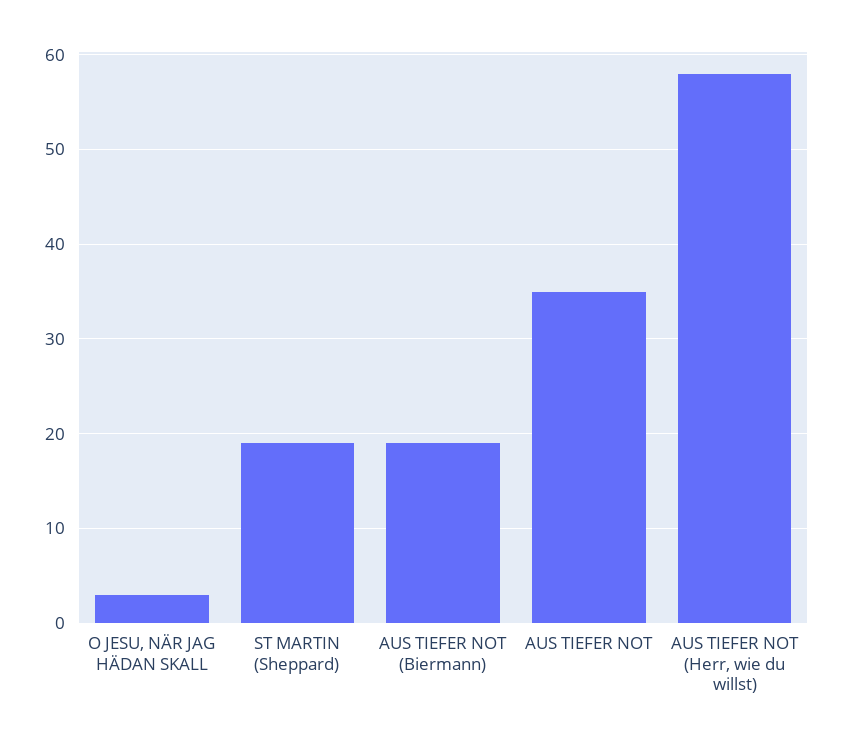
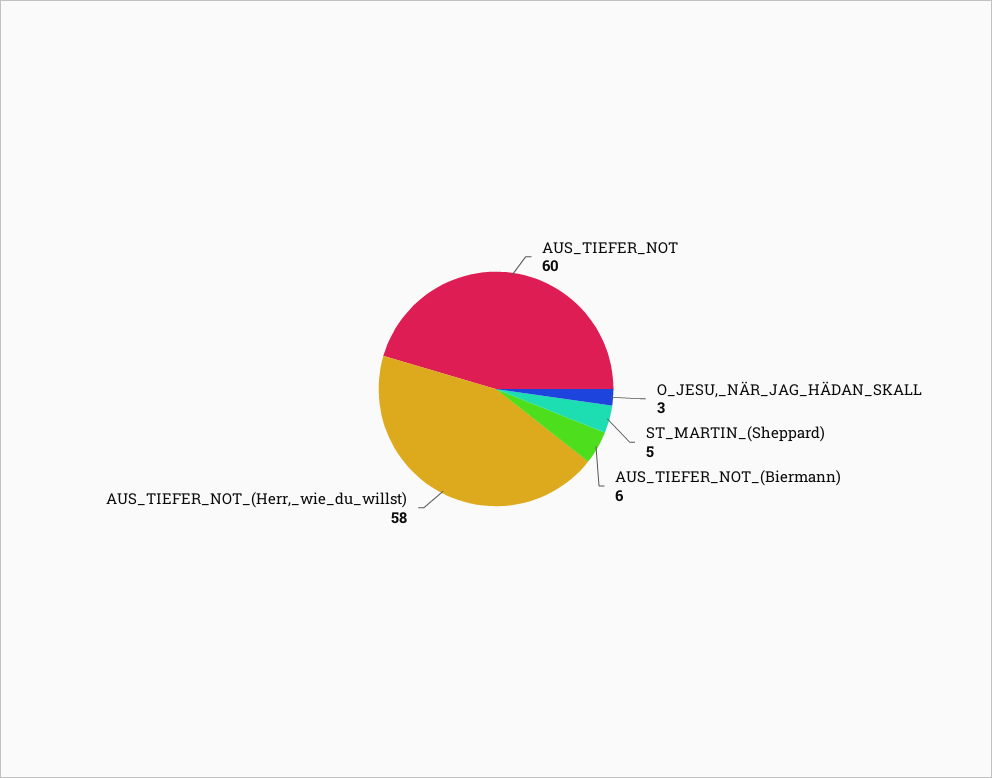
ST MARTIN (Sheppard): 19 -> 5
AUS TIEFER NOT (Biermann): 19 -> 6
AUS TIEFER NOT: 35 -> 60

